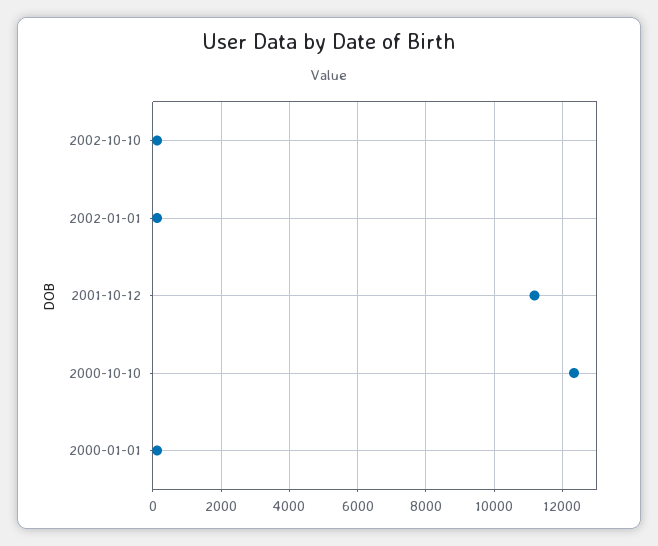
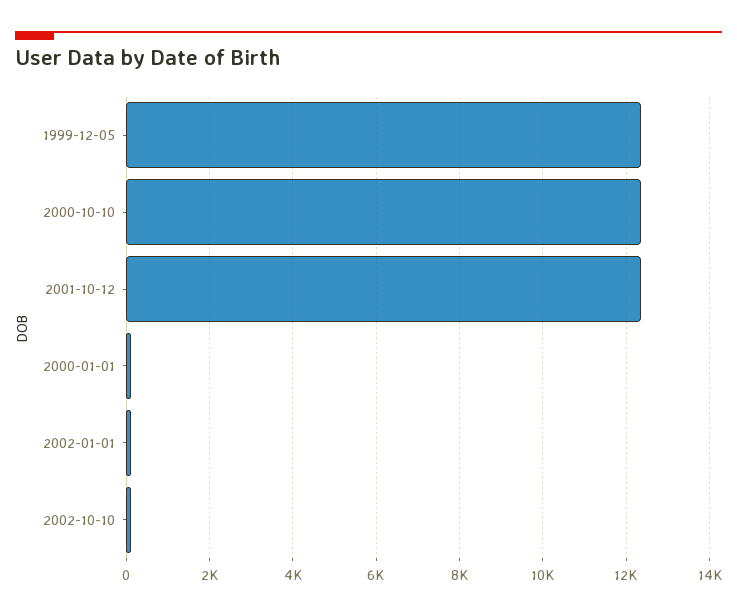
2001-10-12: 11200 -> 12400
1999-12-05: none -> 12400

